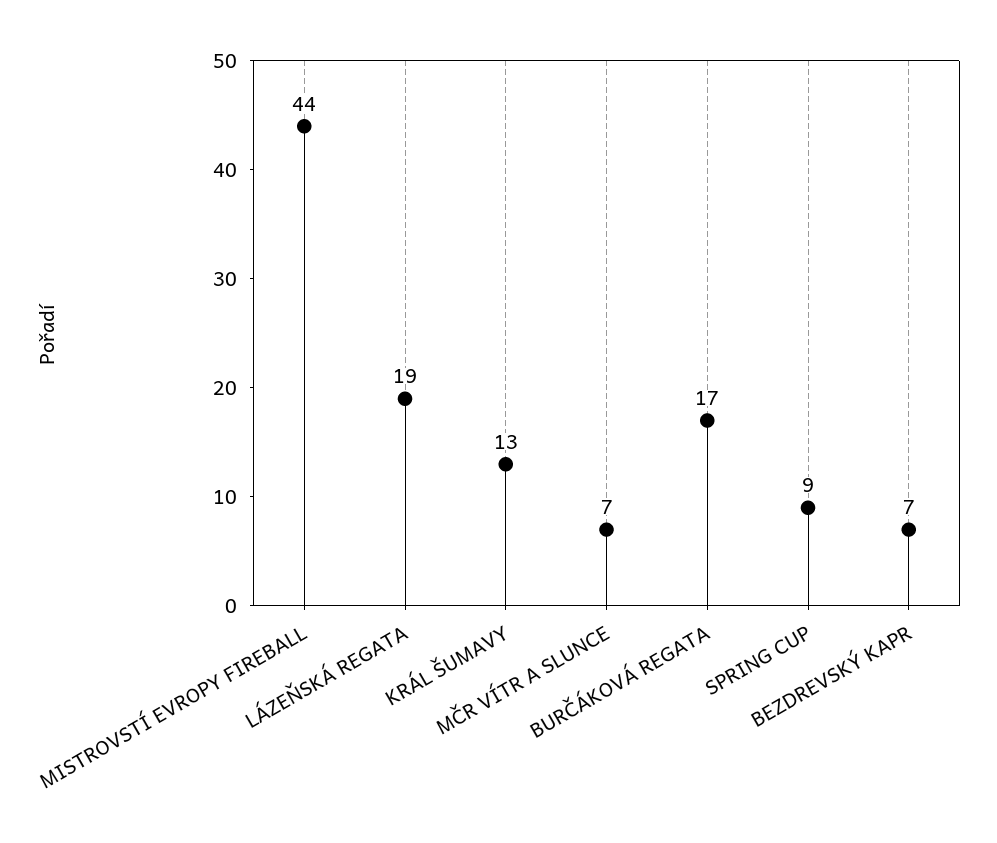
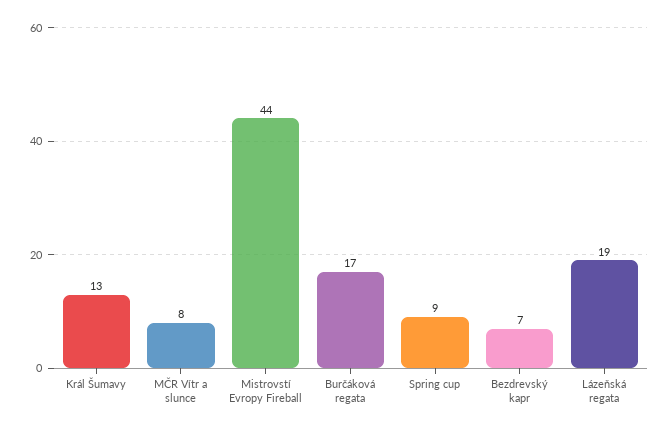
MČR VÍTR A SLUNCE: 7 -> 8

